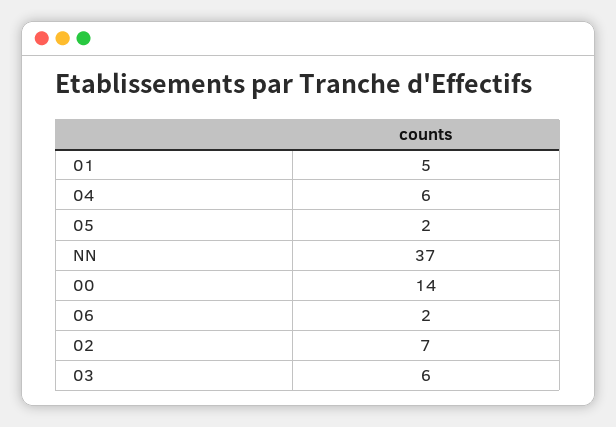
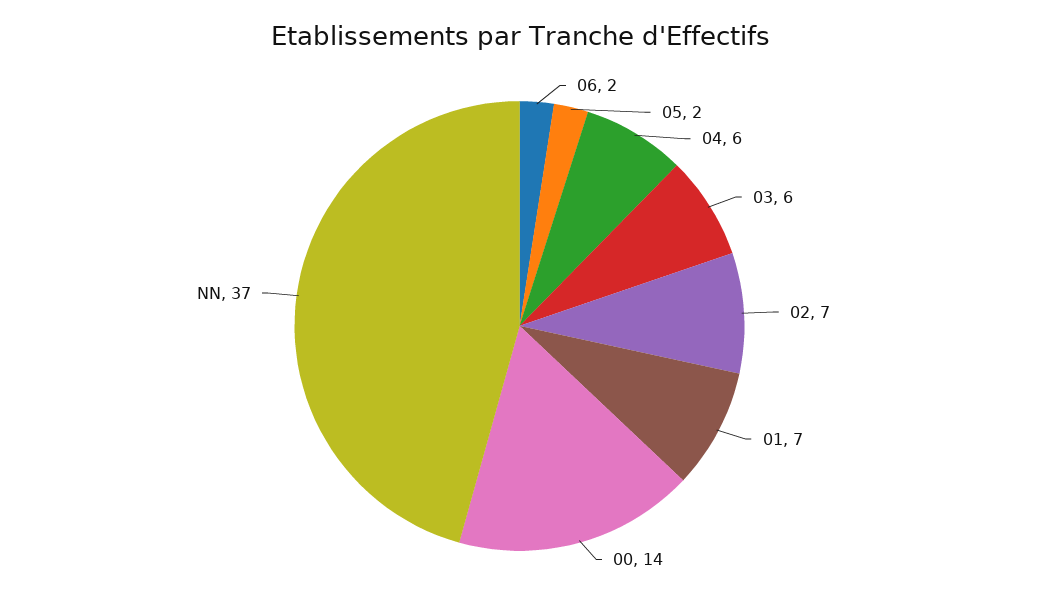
01: 5 -> 7

